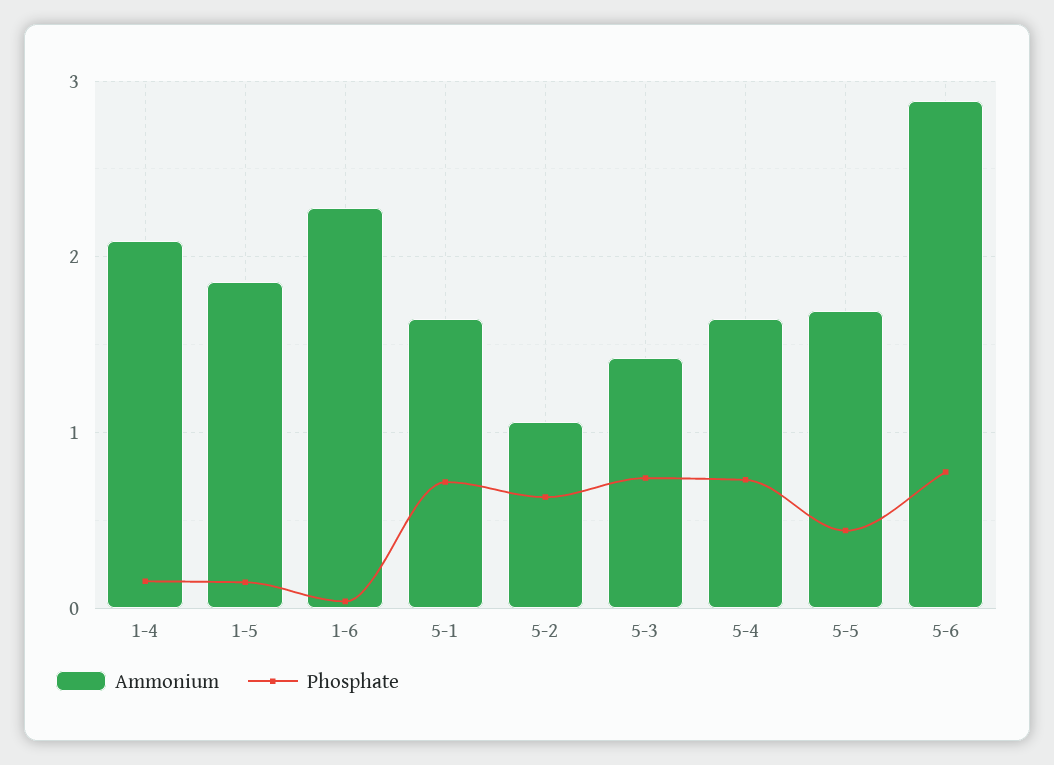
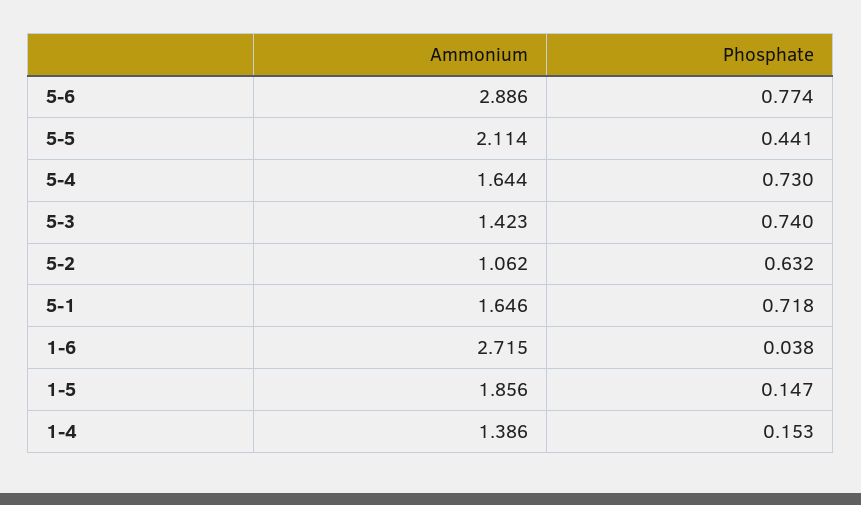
Ammonium, 1-4: 2.1 -> 1.386
Ammonium, 1-6: 2.3 -> 2.715
Ammonium, 5-5: 1.7 -> 2.114

